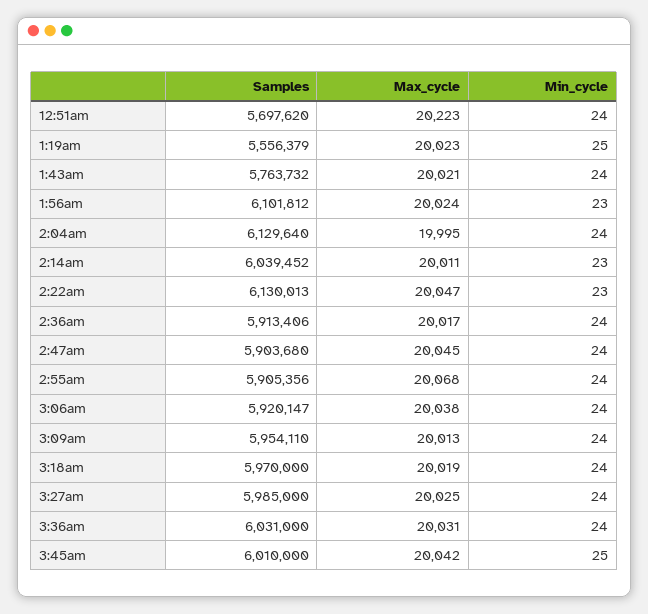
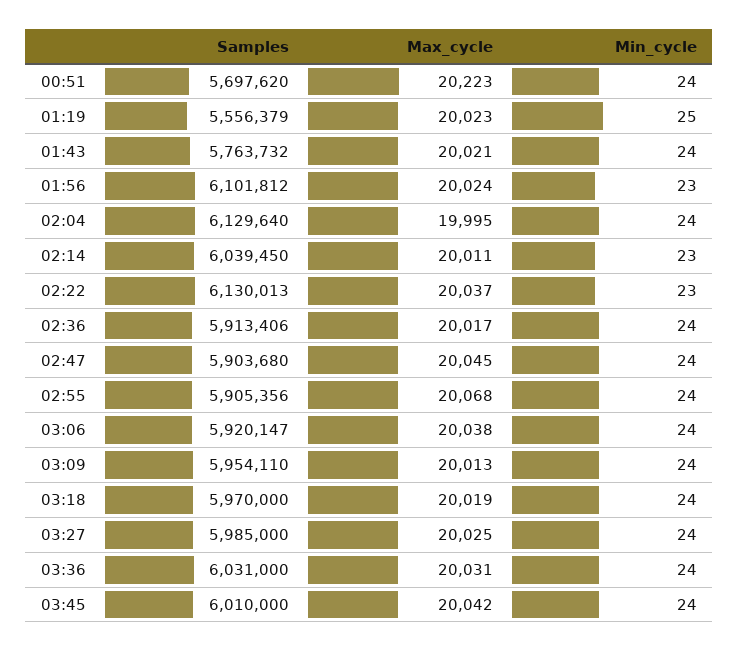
Samples, 2:14am: 6039452 -> 6039450
Max_cycle, 2:22am: 20047 -> 20037
Min_cycle, 3:45am: 25 -> 24

